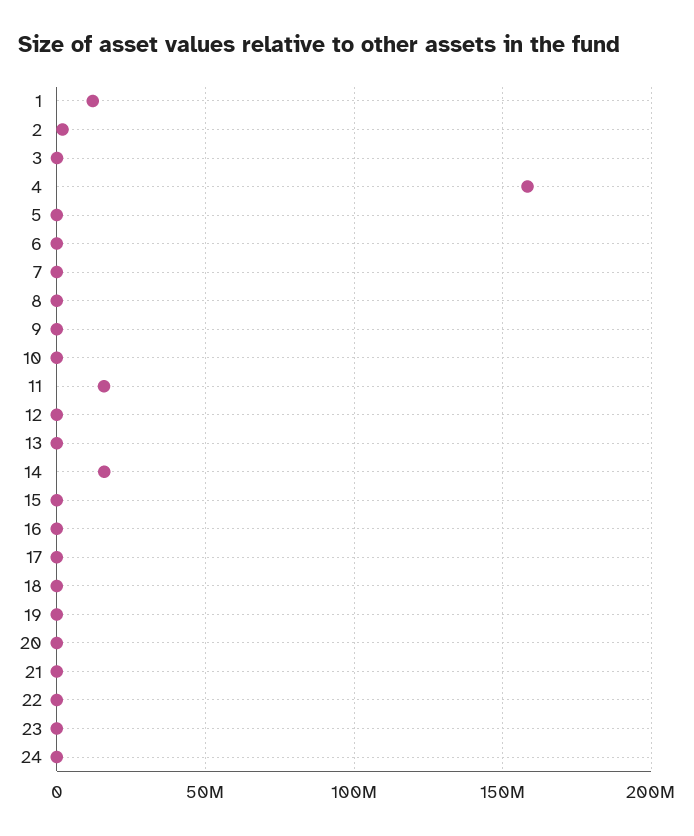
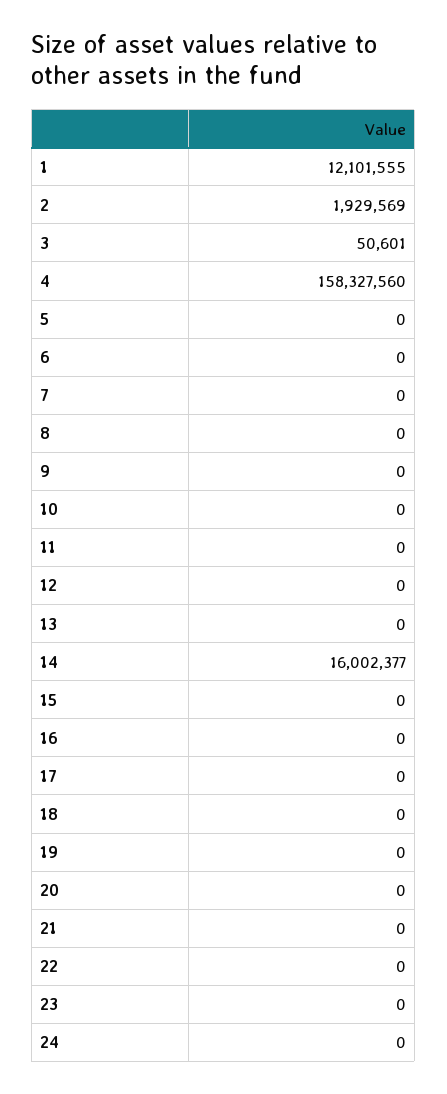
11: 15000000 -> 0

